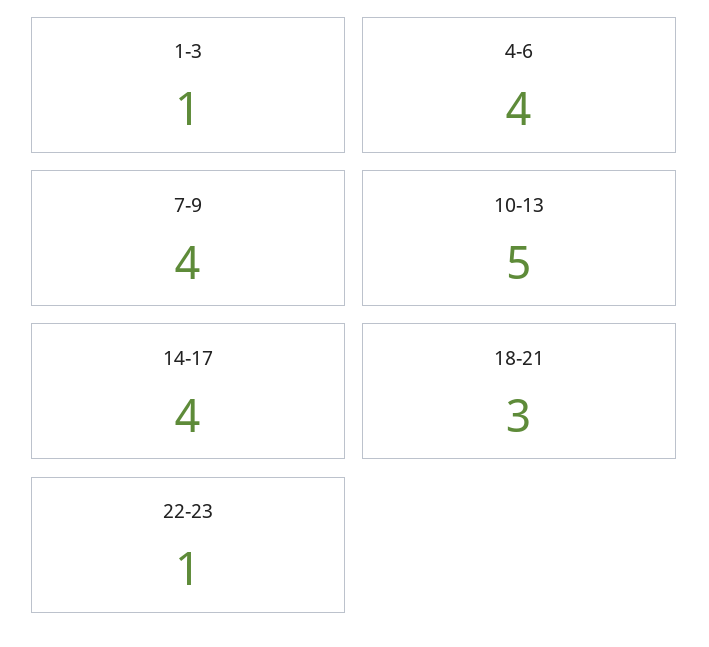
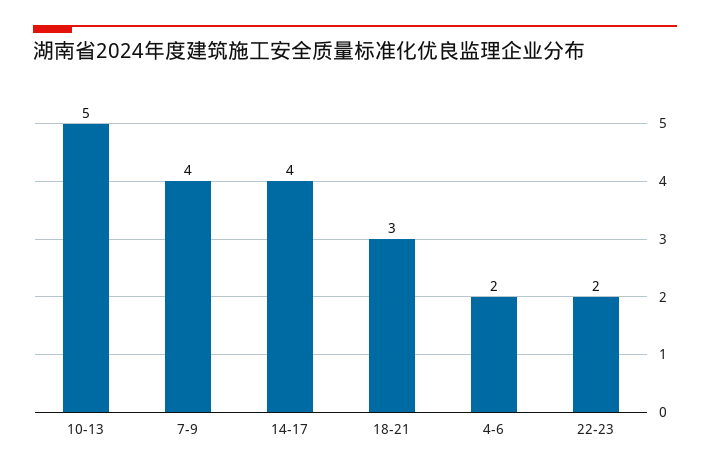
1-3: 1 -> none
4-6: 4 -> 2
22-23: 1 -> 2

